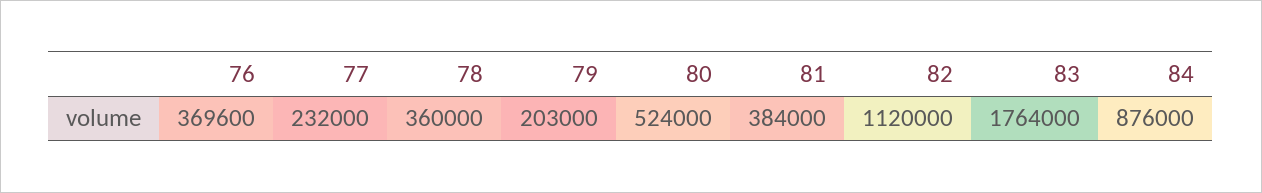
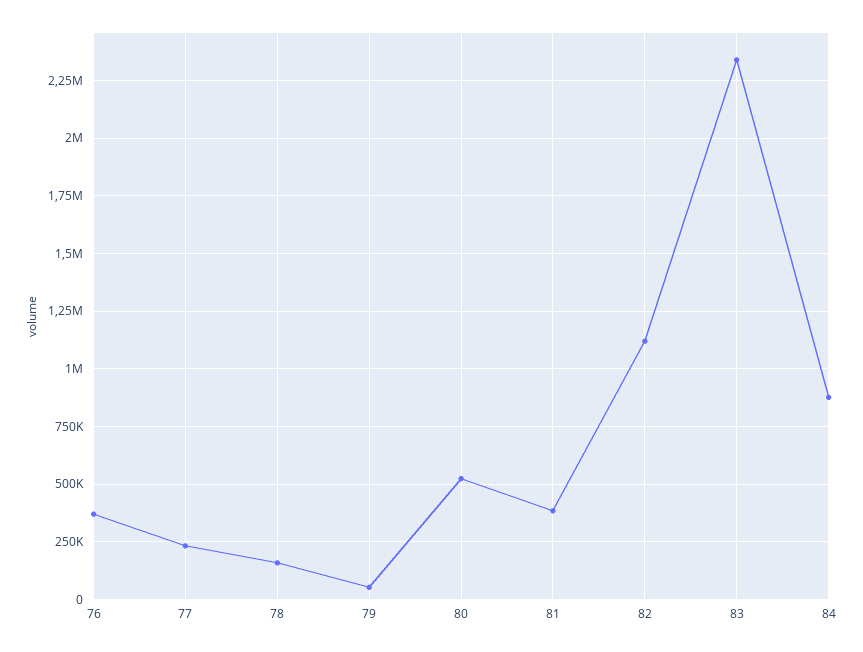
78: 360000 -> 150000
79: 203000 -> 50000
83: 1764000 -> 2350000

